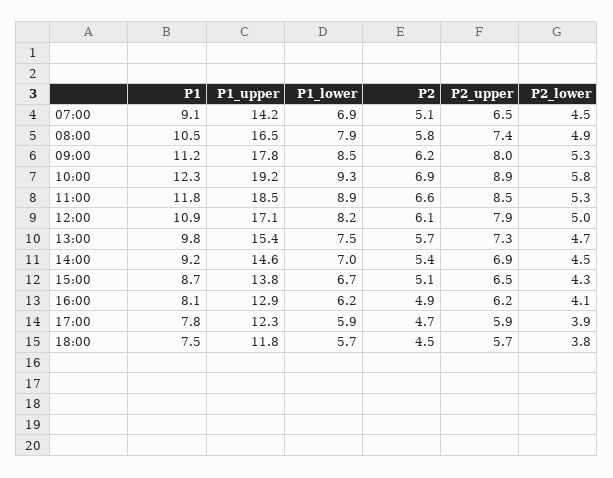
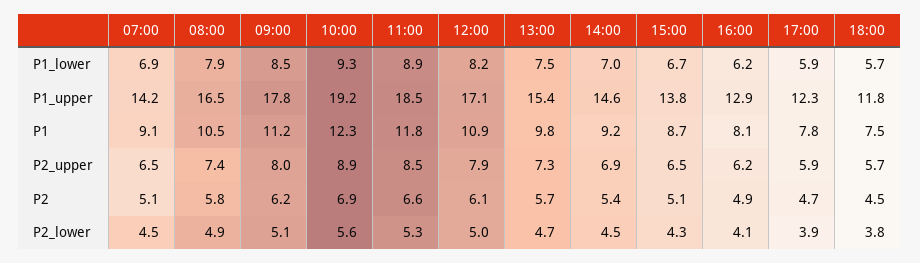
P2_lower, 09:00: 5.3 -> 5.1
P2_lower, 10:00: 5.8 -> 5.6

